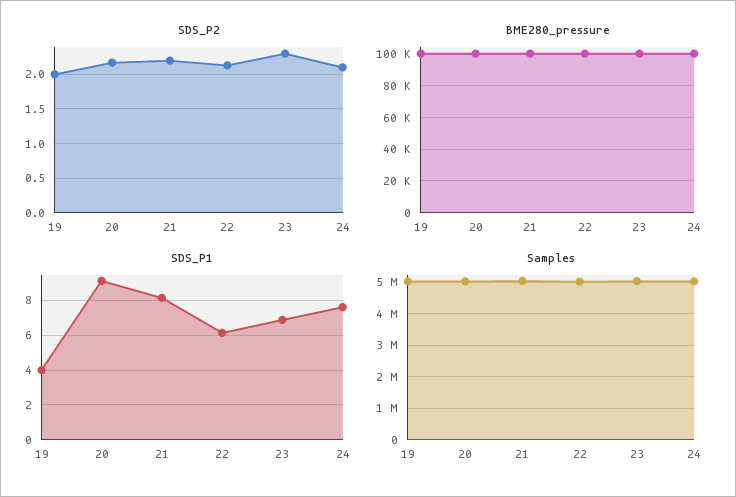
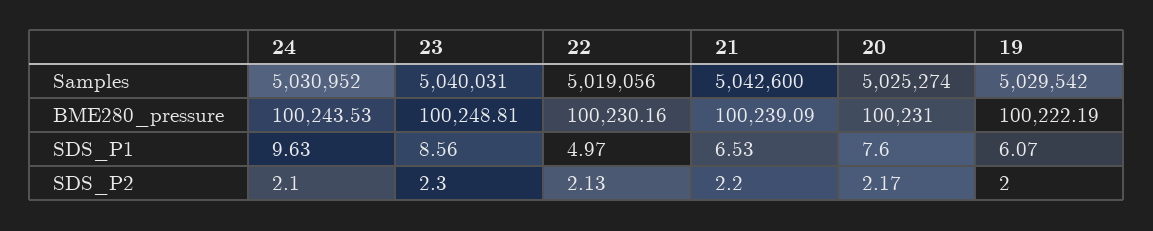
SDS_P1, 19: 4 -> 6.07
SDS_P1, 20: 9 -> 7.6
SDS_P1, 21: 8 -> 6.53
SDS_P1, 22: 6 -> 4.97
SDS_P1, 23: 7 -> 8.56
SDS_P1, 24: 7.5 -> 9.63

